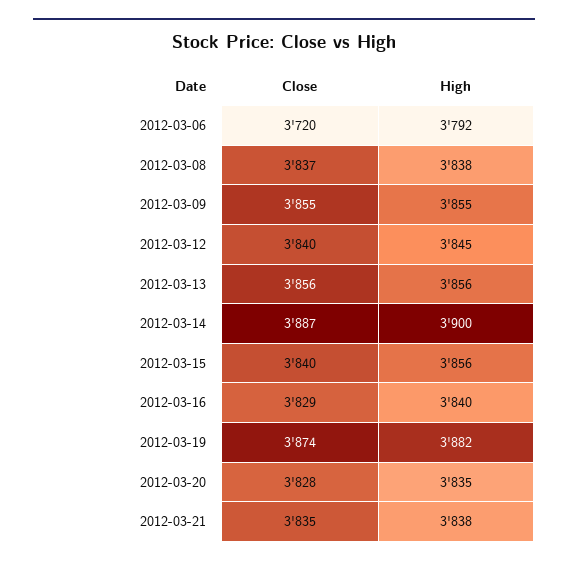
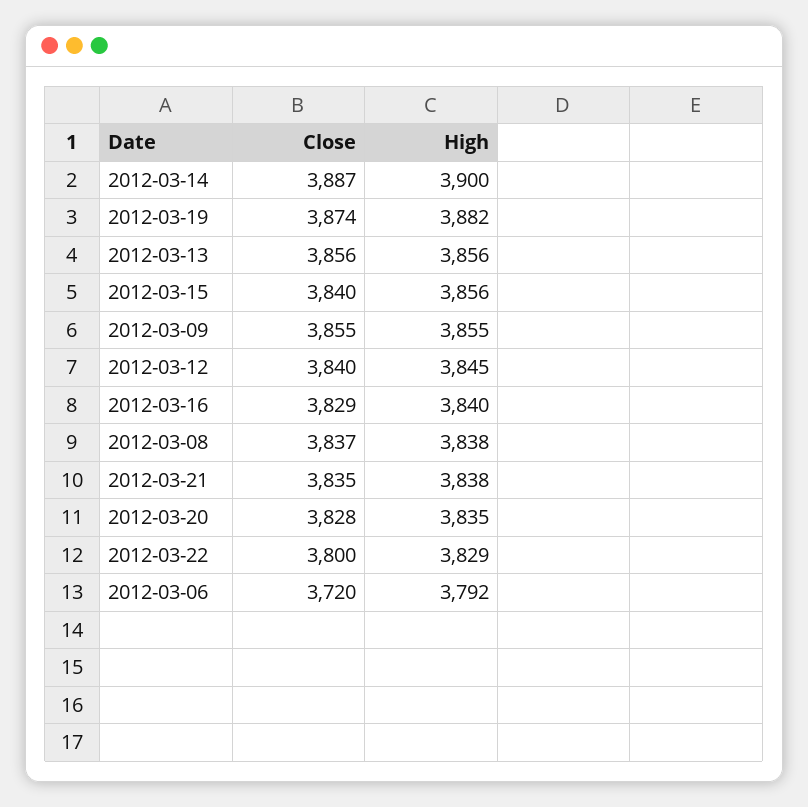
Close, 2012-03-22: none -> 3800
High, 2012-03-22: none -> 3829

